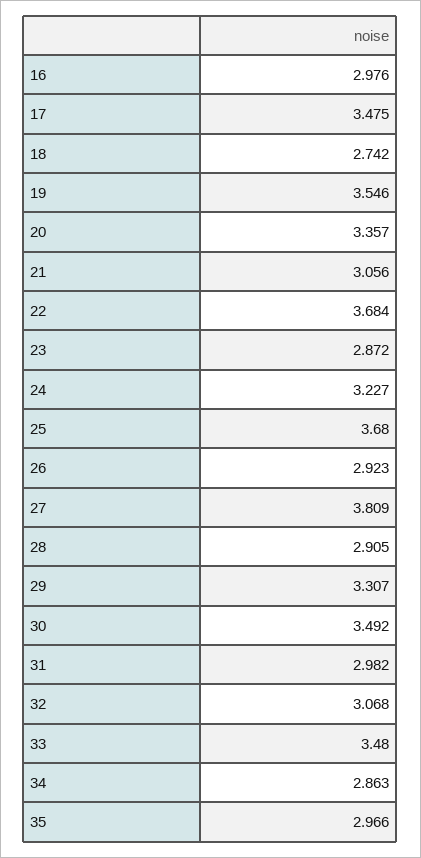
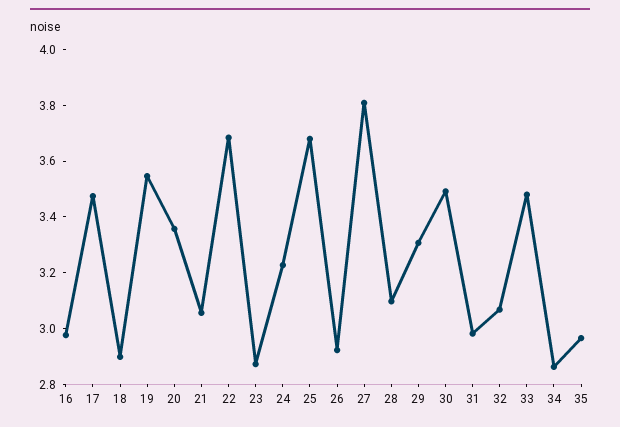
18: 2.742 -> 2.9
28: 2.905 -> 3.1

